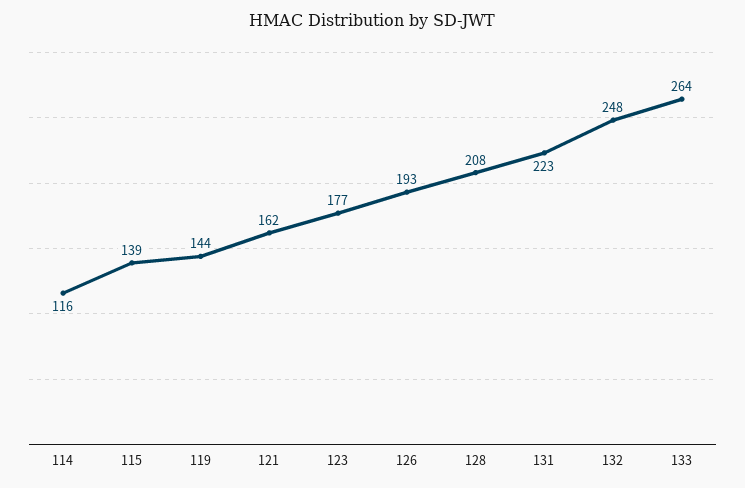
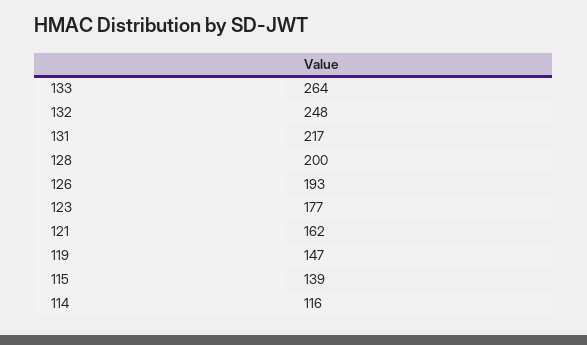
119: 144 -> 147
128: 208 -> 200
131: 223 -> 217

